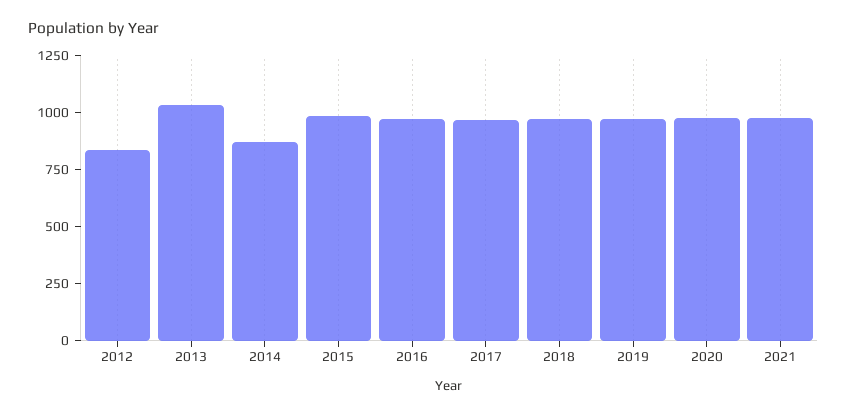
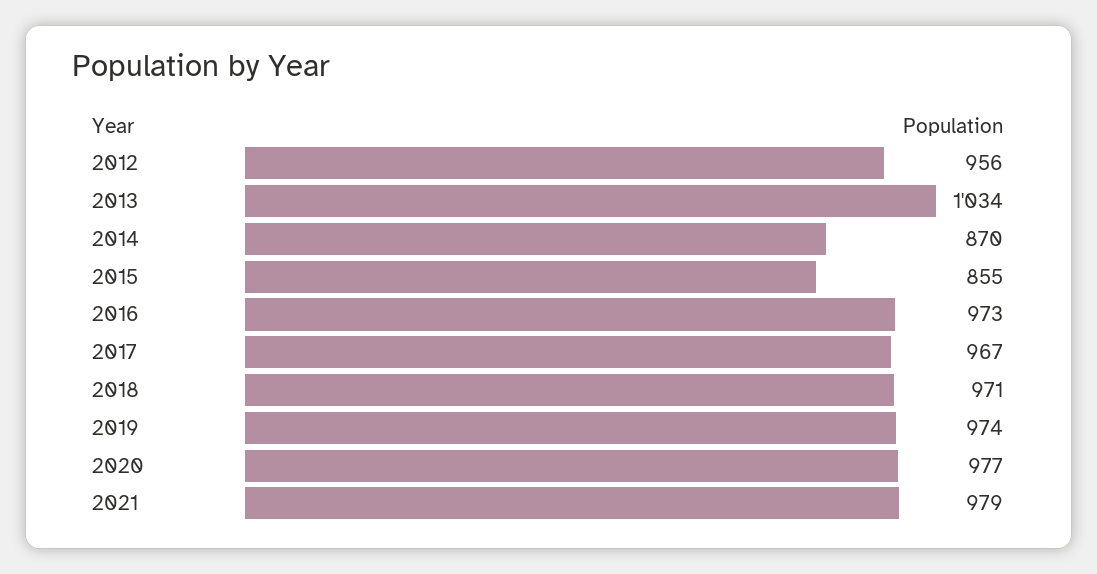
2012: 850 -> 956
2015: 1000 -> 855

